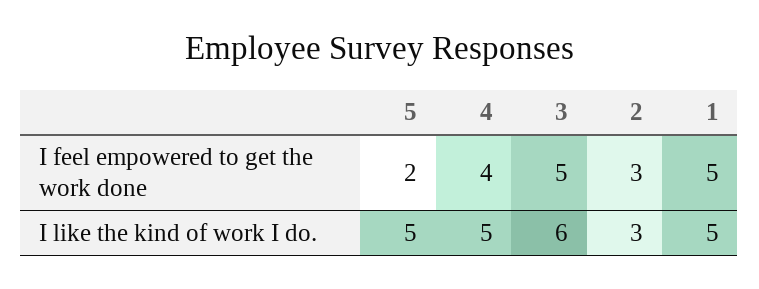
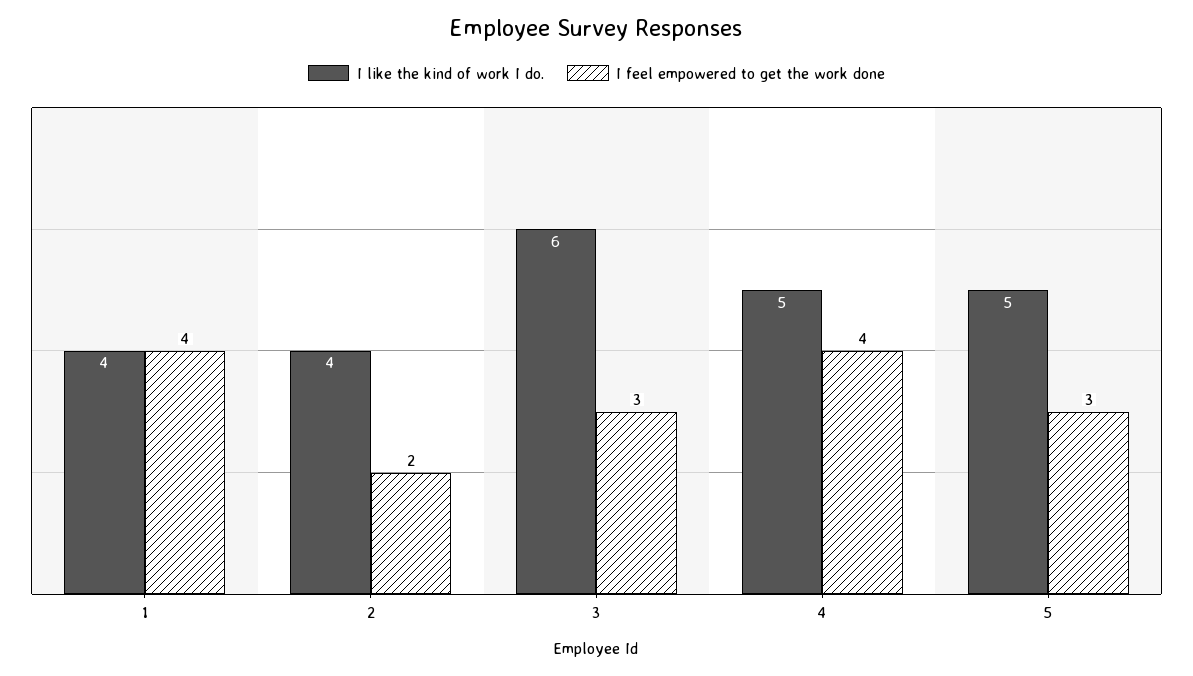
I feel empowered to get the work done, 5: 2 -> 3
I feel empowered to get the work done, 3: 5 -> 3
I feel empowered to get the work done, 2: 3 -> 2
I feel empowered to get the work done, 1: 5 -> 4
I like the kind of work I do., 2: 3 -> 4
I like the kind of work I do., 1: 5 -> 4

